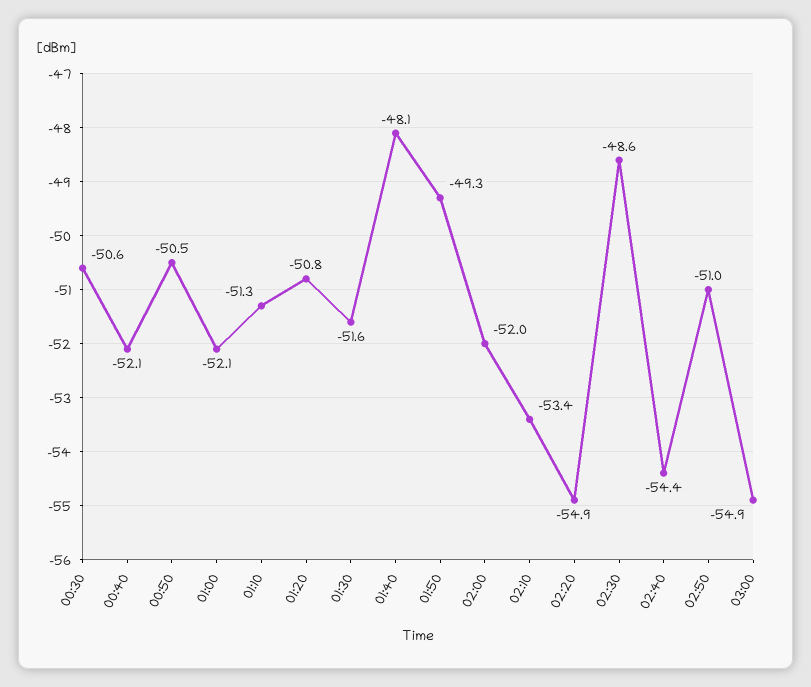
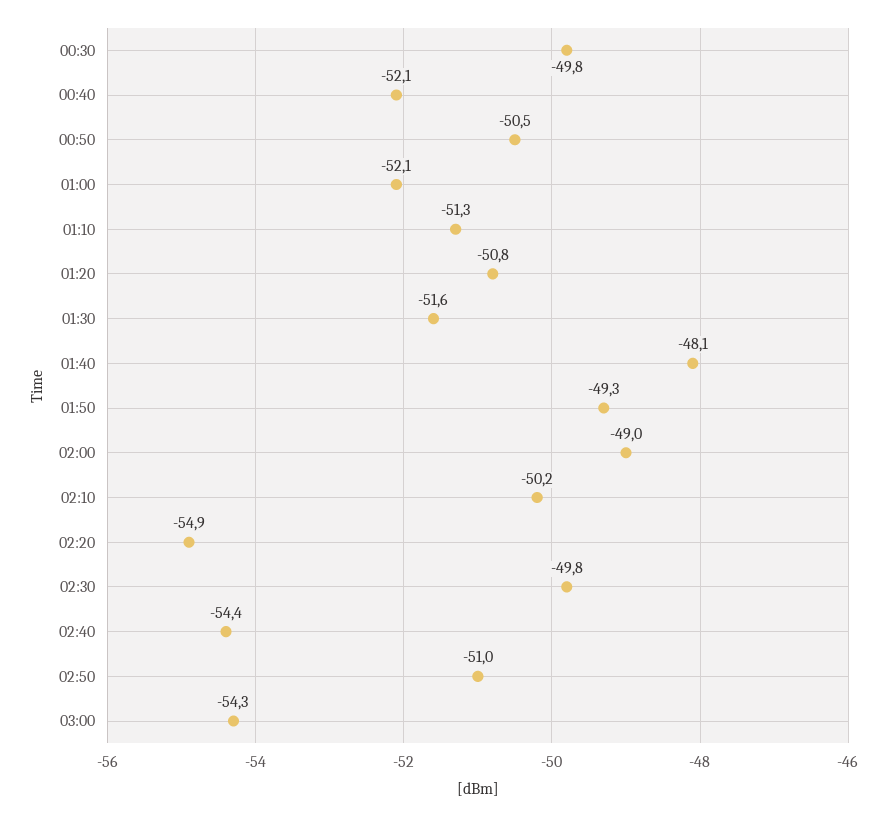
00:30: -50.6 -> -49.8
02:00: -52 -> -49
02:10: -53.4 -> -50.2
02:30: -48.6 -> -49.8
03:00: -54.9 -> -54.3

